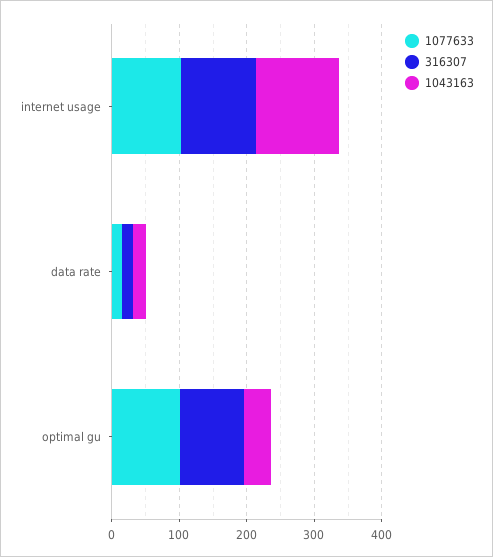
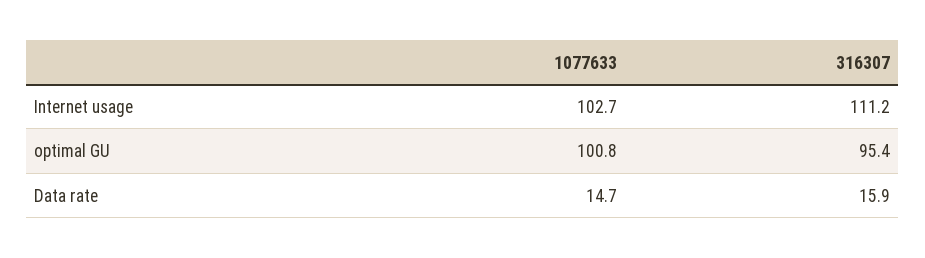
1043163, internet usage: 120 -> none
1043163, data rate: 20 -> none
1043163, optimal gu: 40 -> none

